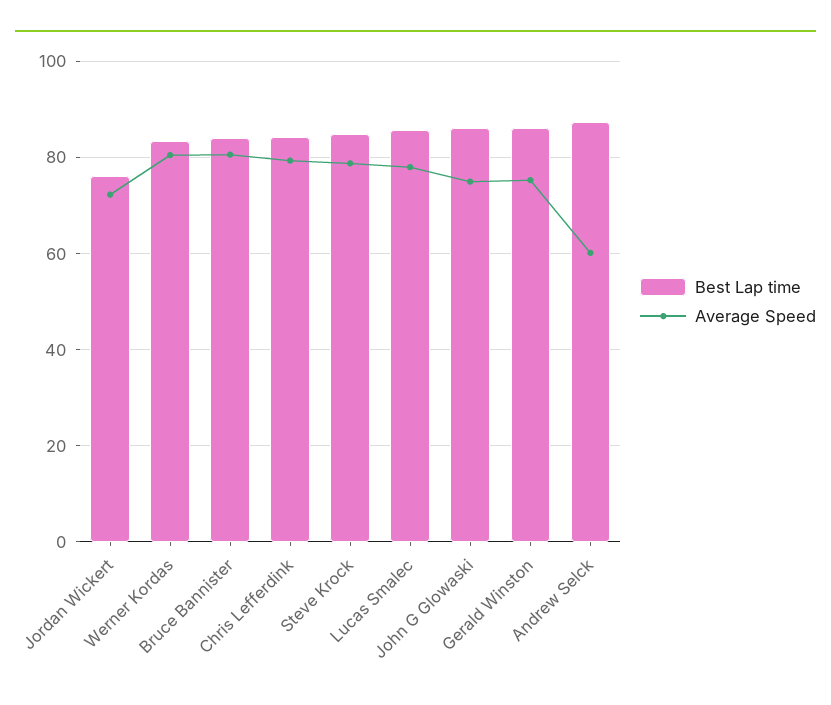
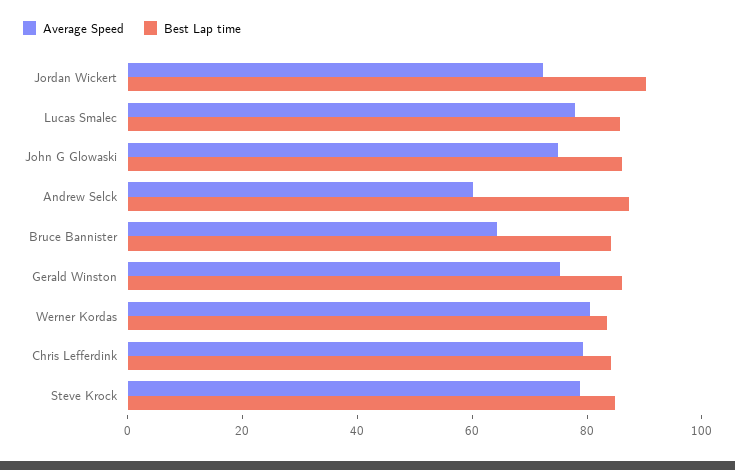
Best Lap time, Jordan Wickert: 76 -> 90
Average Speed, Bruce Bannister: 80 -> 65

